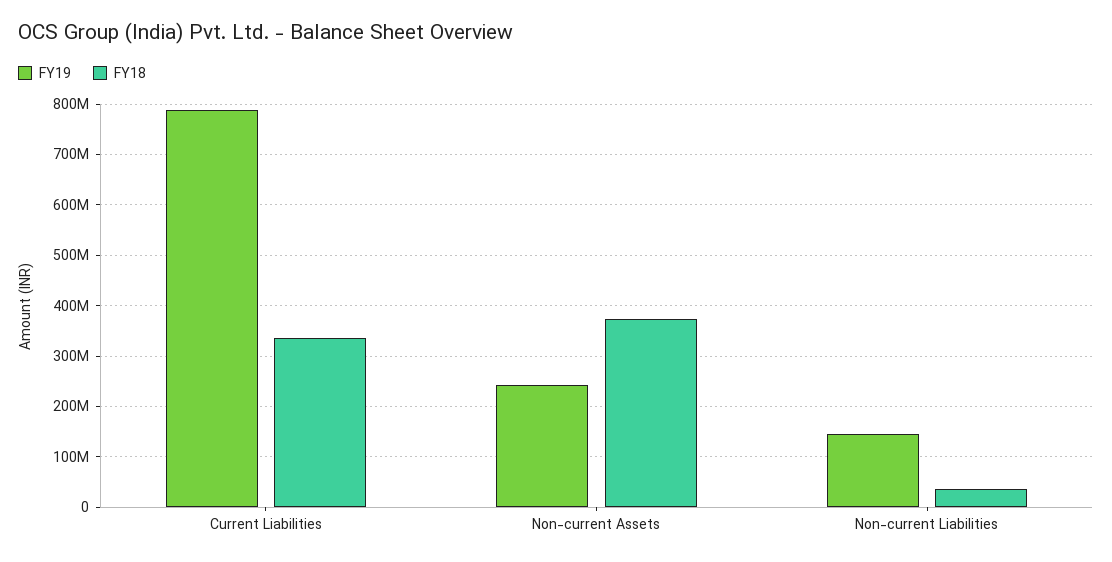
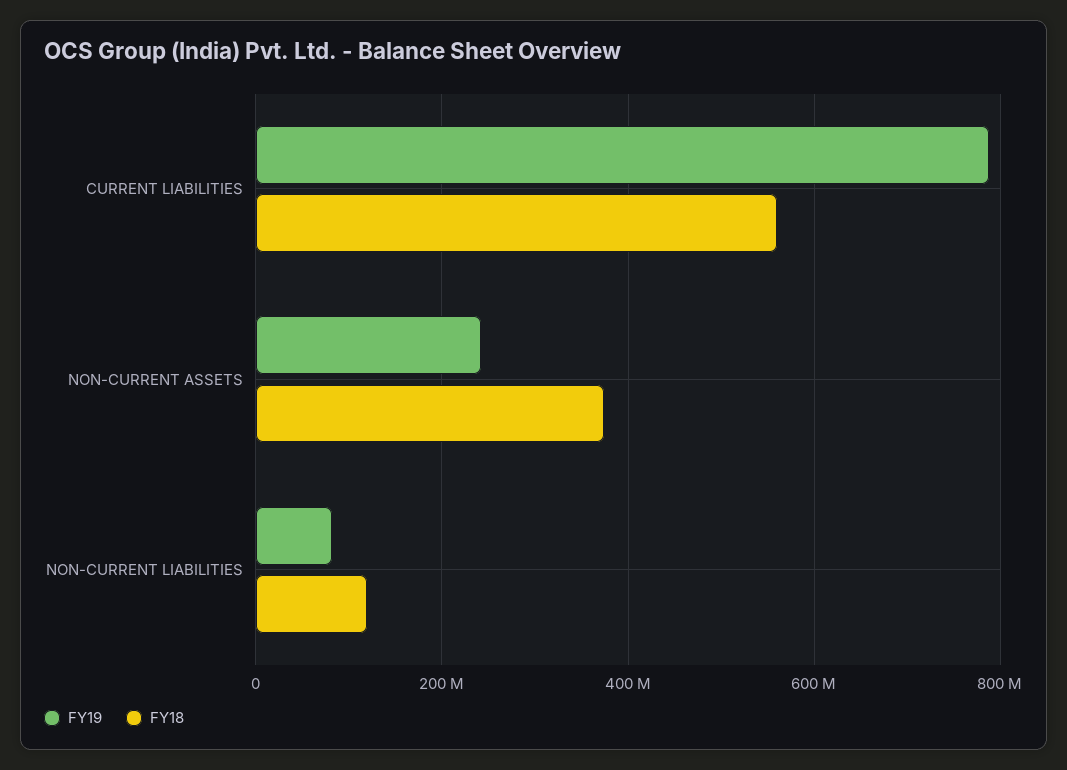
FY18, Current Liabilities: 340000000 -> 560000000
FY19, Non-current Liabilities: 140000000 -> 80000000
FY18, Non-current Liabilities: 40000000 -> 120000000

